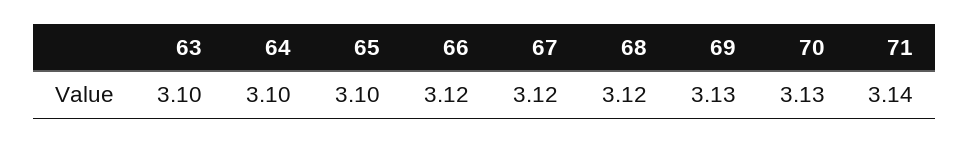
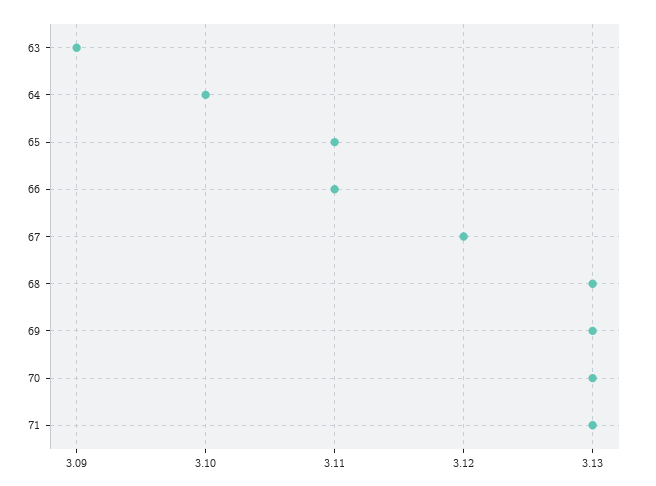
63: 3.1 -> 3.09
65: 3.1 -> 3.11
66: 3.12 -> 3.11
68: 3.12 -> 3.13
71: 3.14 -> 3.13

